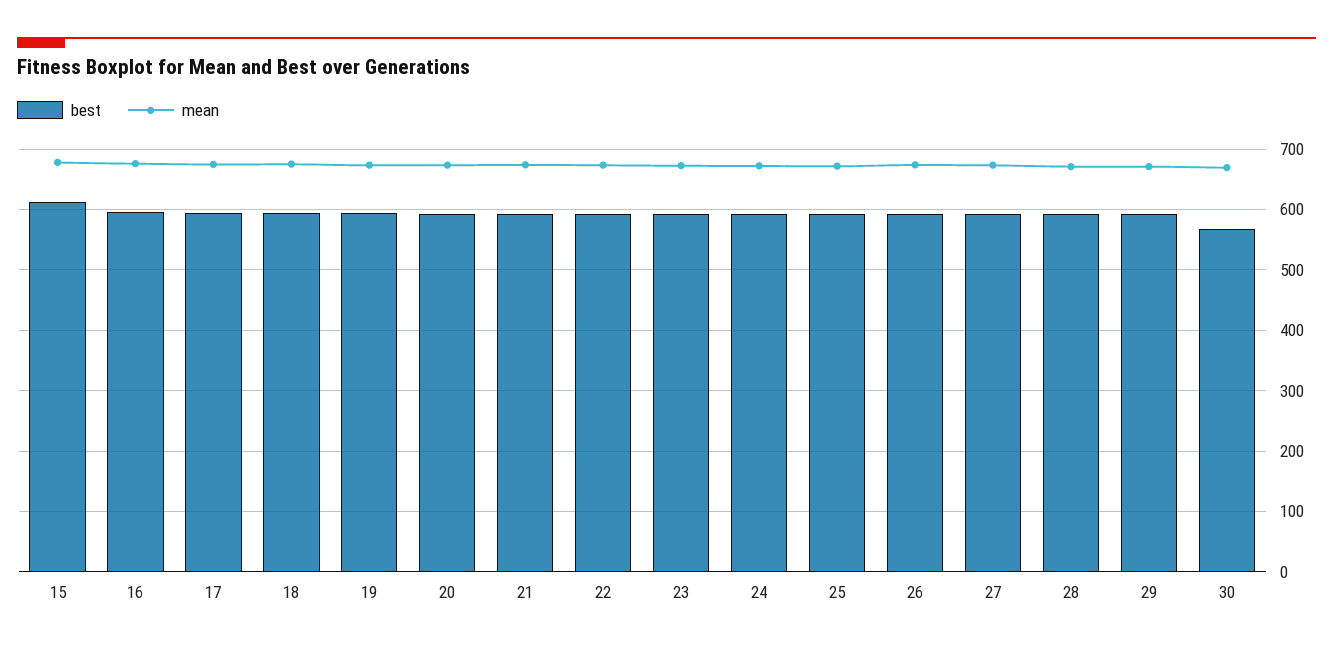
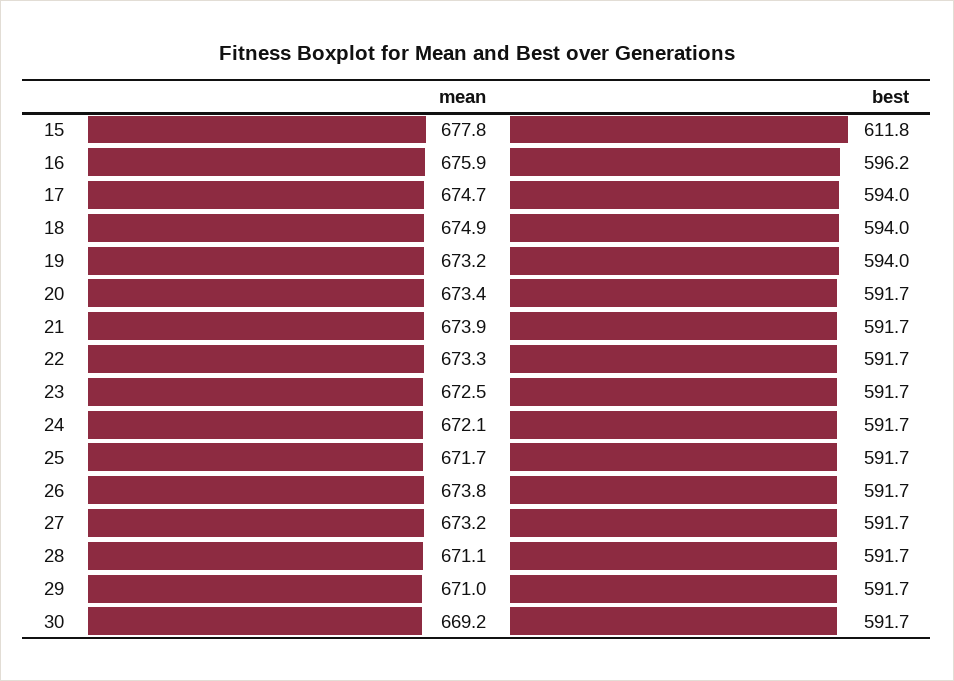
best, 30: 570 -> 591.7

